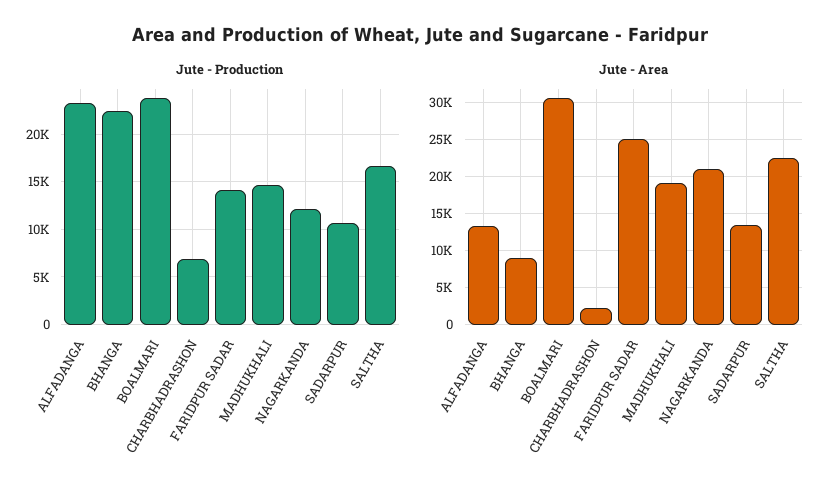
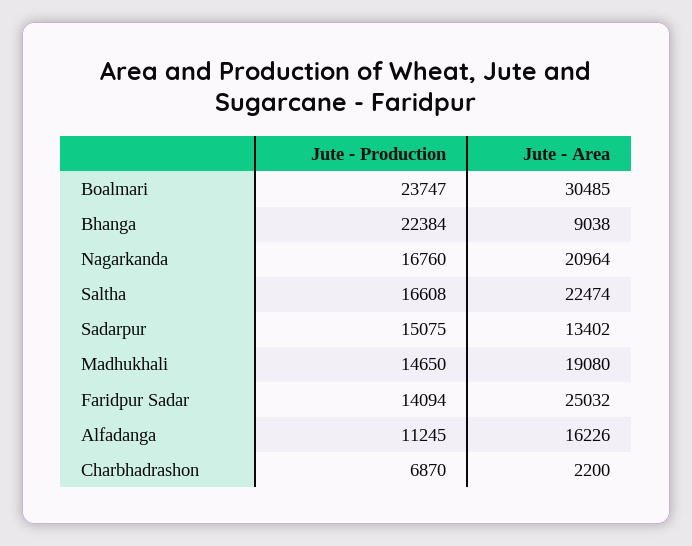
Jute - Production, ALFADANGA: 23000 -> 11245
Jute - Production, NAGARKANDA: 12000 -> 16760
Jute - Production, SADARPUR: 11000 -> 15075
Jute - Area, ALFADANGA: 13000 -> 16226

